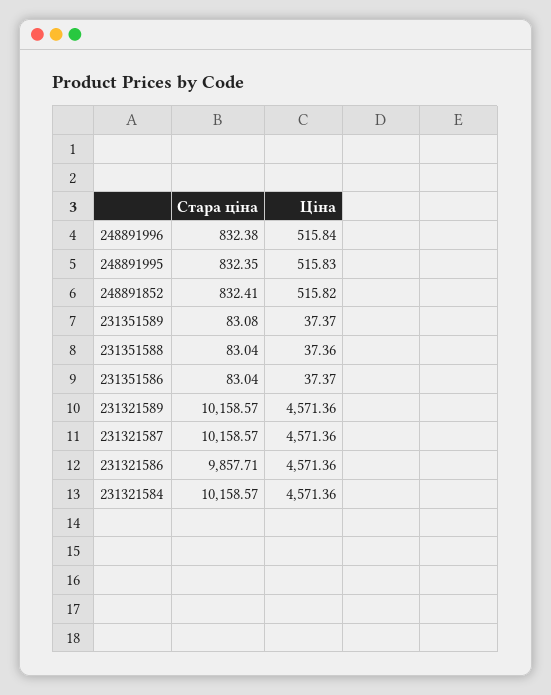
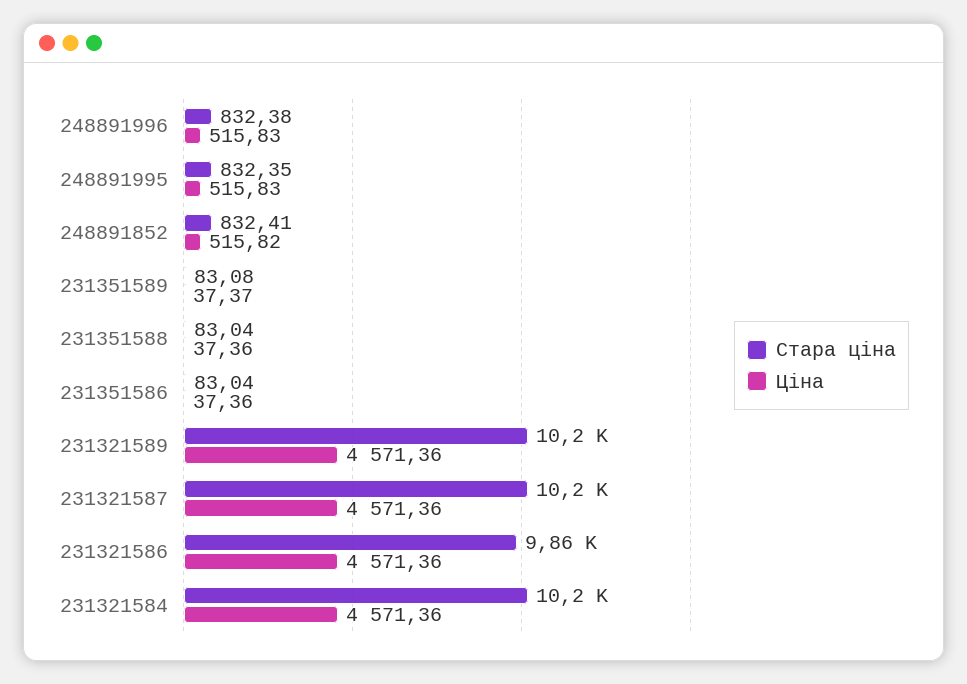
Ціна, 248891996: 515.84 -> 515.83
Ціна, 231351586: 37.37 -> 37.36

